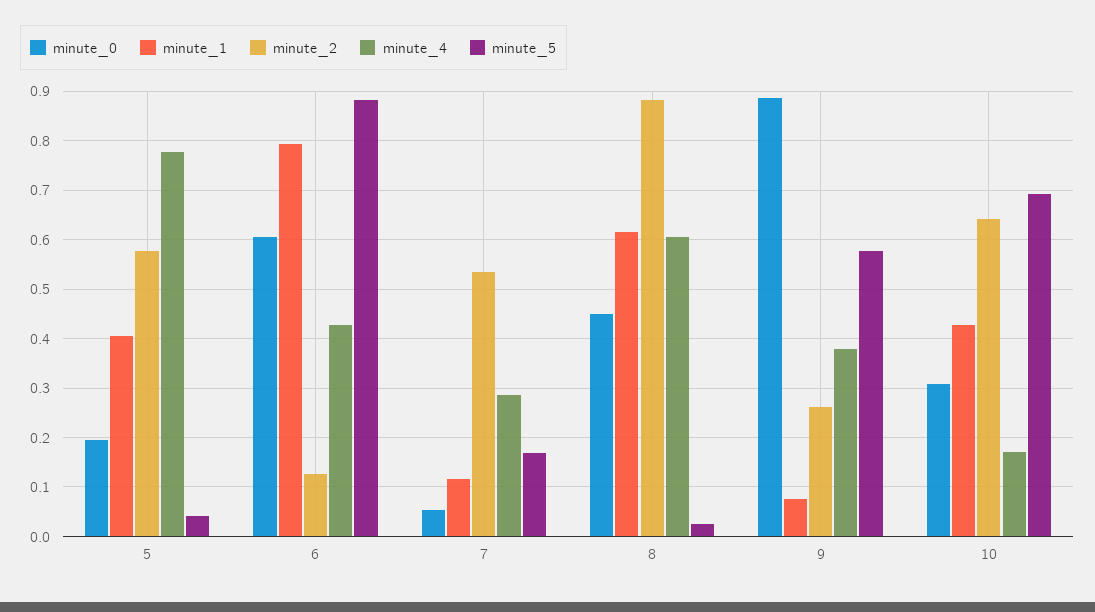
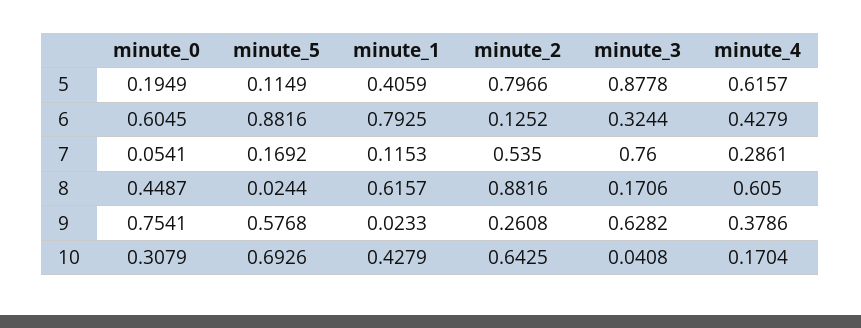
minute_2, 5: 0.58 -> 0.7966
minute_4, 5: 0.78 -> 0.6157
minute_5, 5: 0.04 -> 0.1149
minute_0, 9: 0.88 -> 0.7541
minute_1, 9: 0.08 -> 0.0233
minute_3, 5: none -> 0.8778
minute_3, 6: none -> 0.3244
minute_3, 7: none -> 0.76
minute_3, 8: none -> 0.1706
minute_3, 9: none -> 0.6282
minute_3, 10: none -> 0.0408

